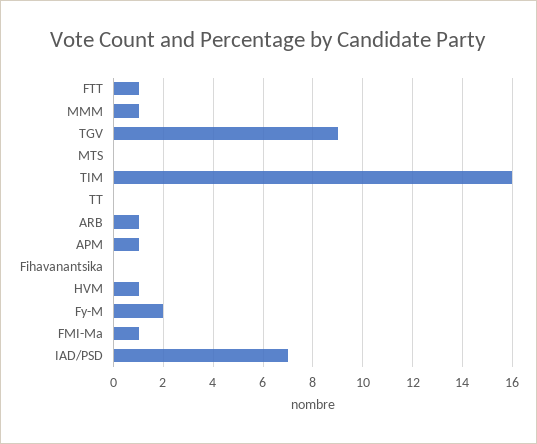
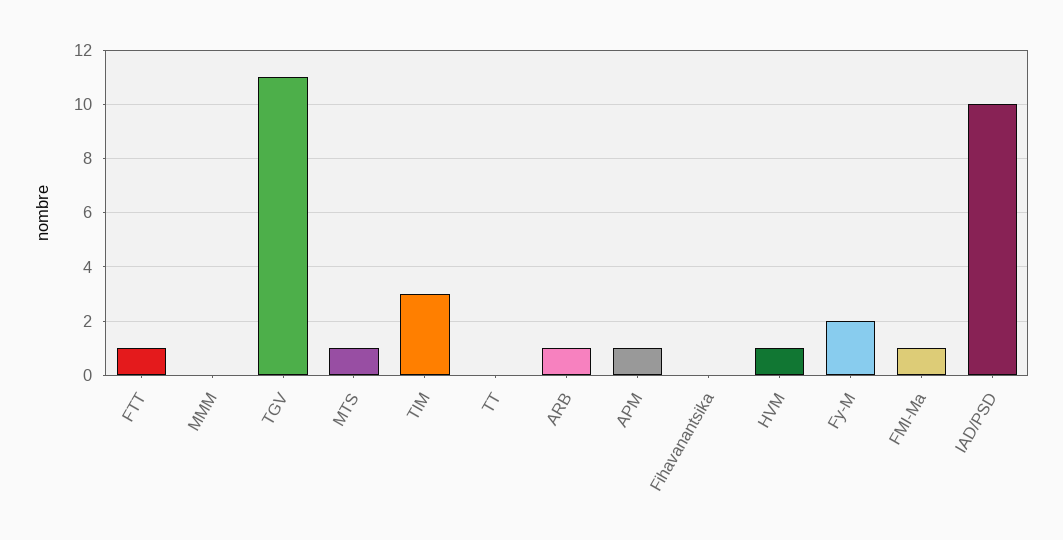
MMM: 1 -> 0
TGV: 9 -> 11
MTS: 0 -> 1
TIM: 16 -> 3
IAD/PSD: 7 -> 10

